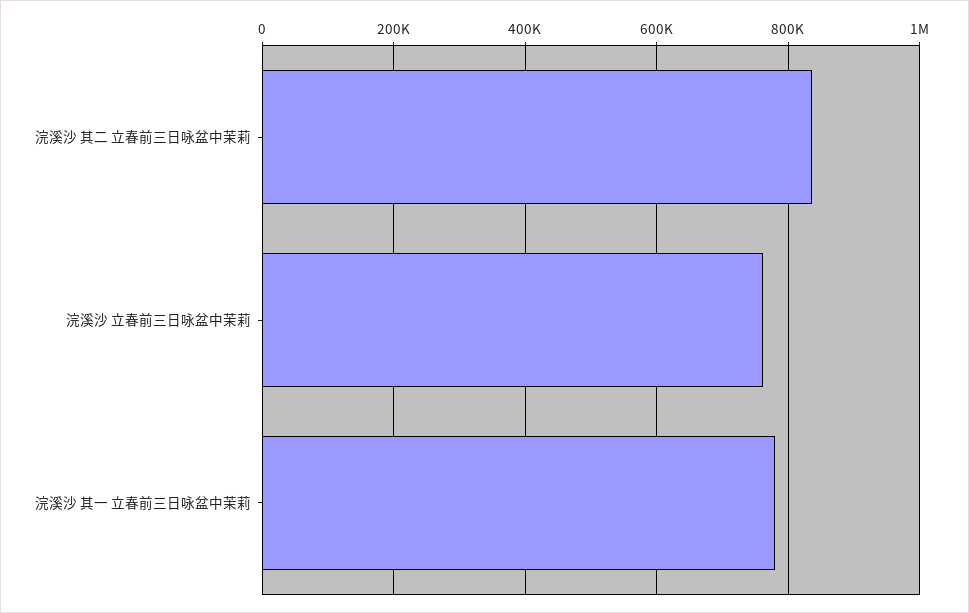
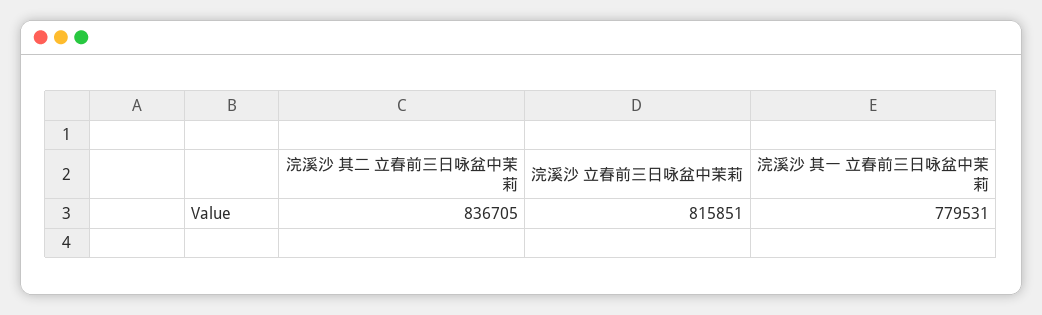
浣溪沙 立春前三日咏盆中茉莉: 760000 -> 815851

